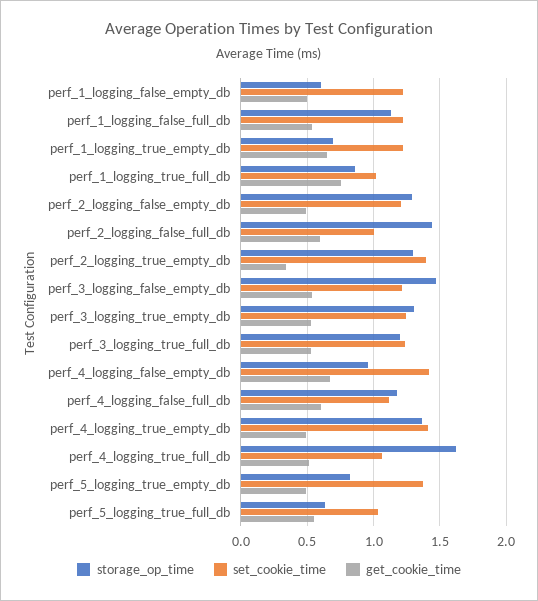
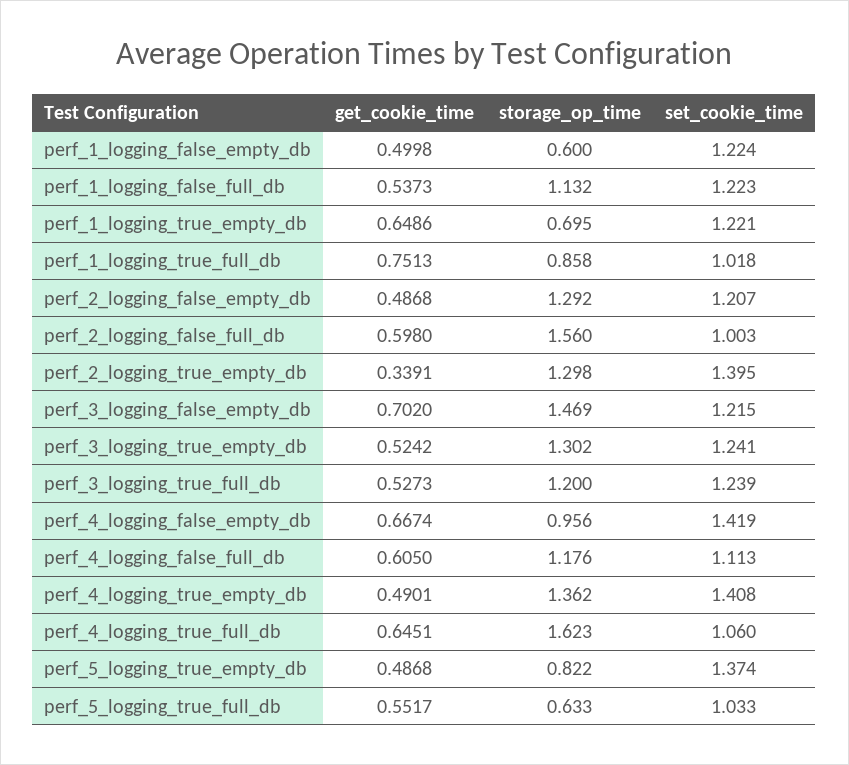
storage_op_time, perf_2_logging_false_full_db: 1.45 -> 1.56
get_cookie_time, perf_3_logging_false_empty_db: 0.55 -> 0.702
get_cookie_time, perf_4_logging_true_full_db: 0.5 -> 0.6451

